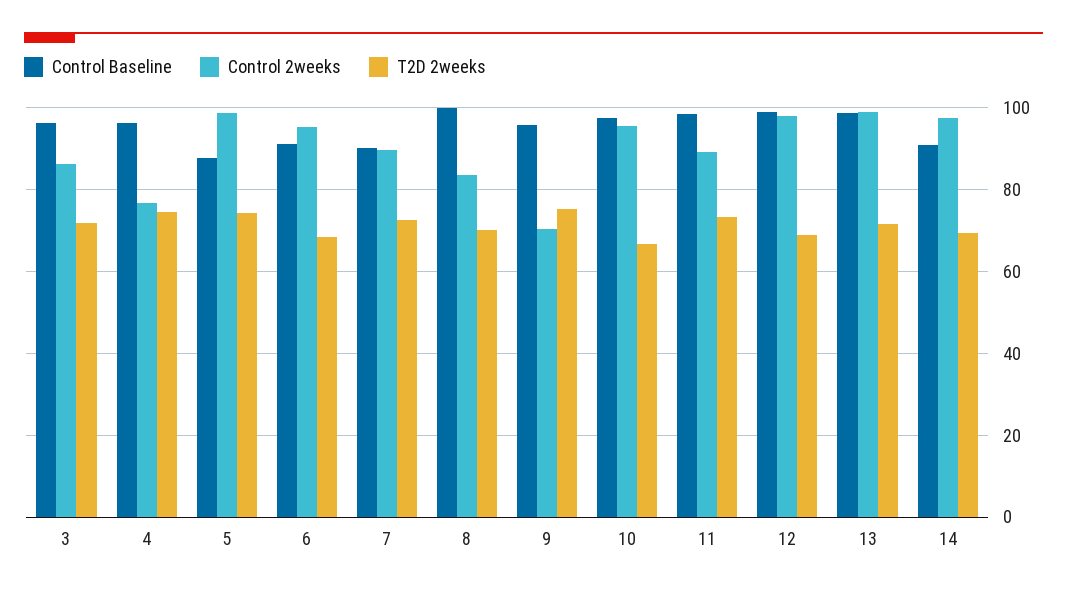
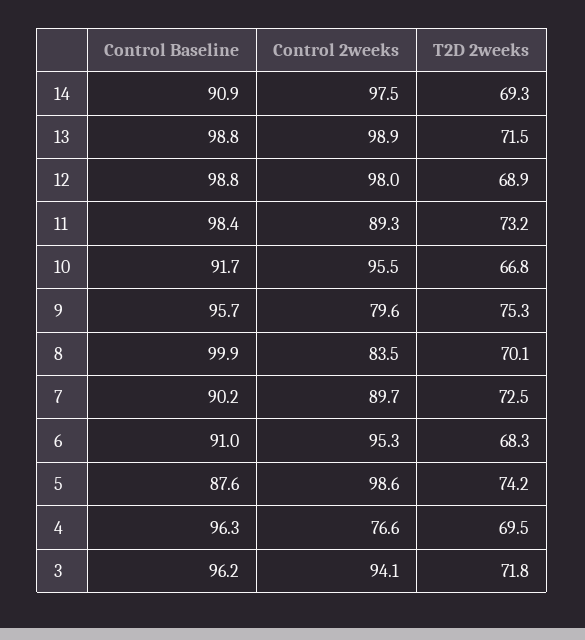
Control 2weeks, 3: 86 -> 94.1
T2D 2weeks, 4: 74 -> 69.5
Control 2weeks, 9: 70 -> 79.6
Control Baseline, 10: 98 -> 91.7

